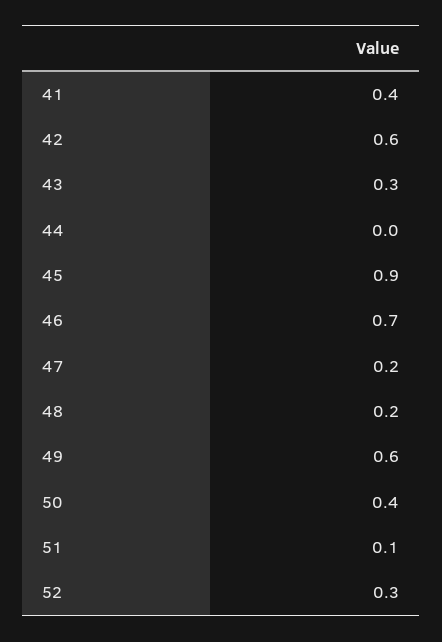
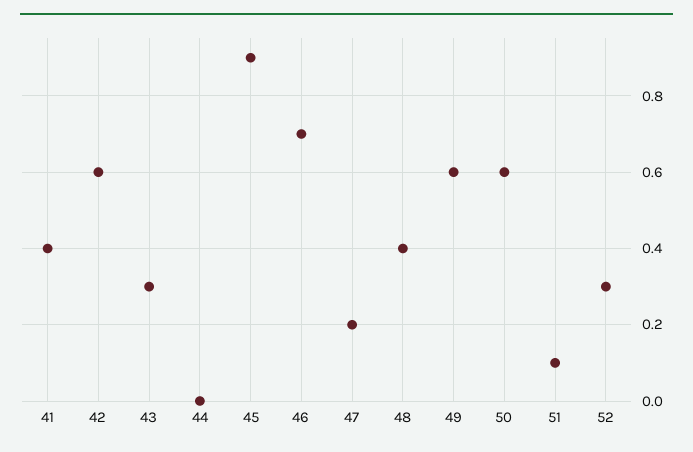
48: 0.2 -> 0.4
50: 0.4 -> 0.6

